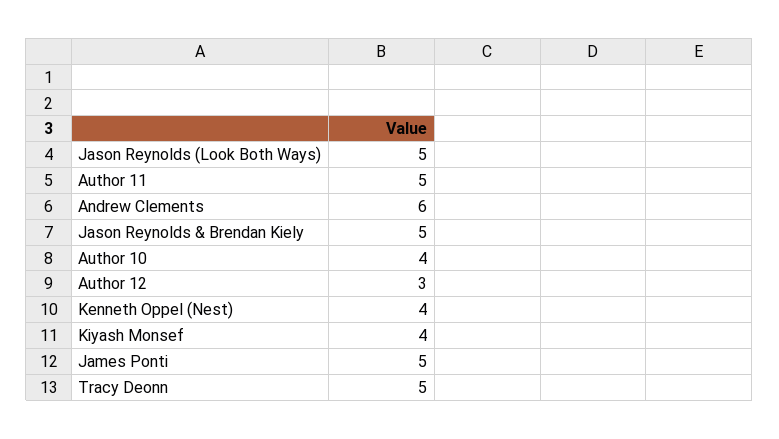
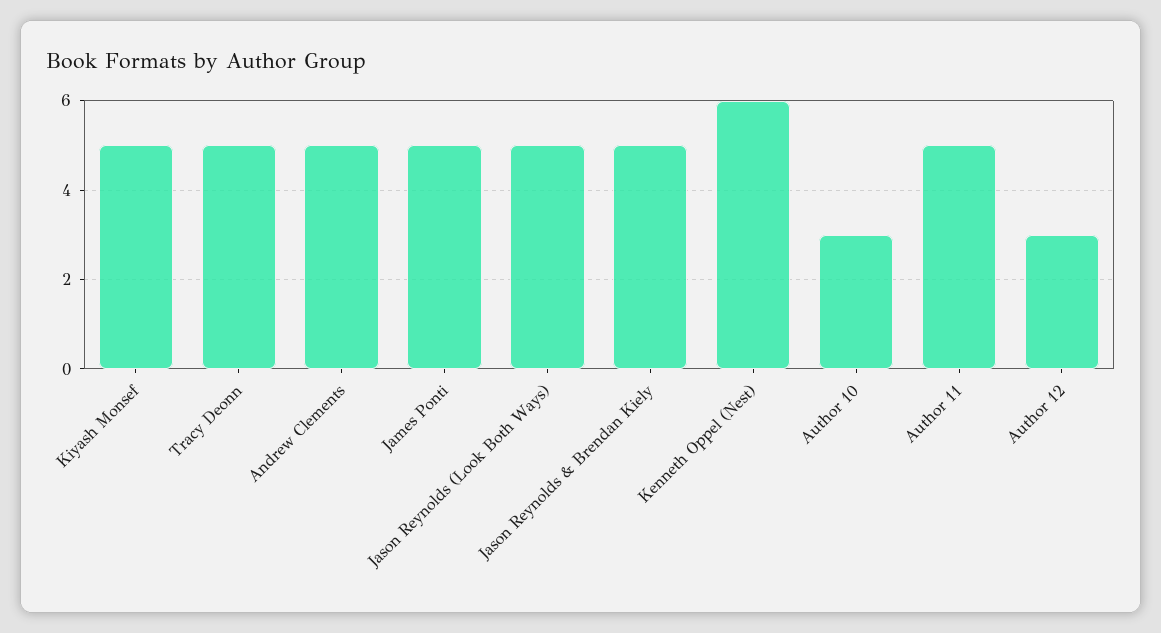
Andrew Clements: 6 -> 5
Author 10: 4 -> 3
Kenneth Oppel (Nest): 4 -> 6
Kiyash Monsef: 4 -> 5

